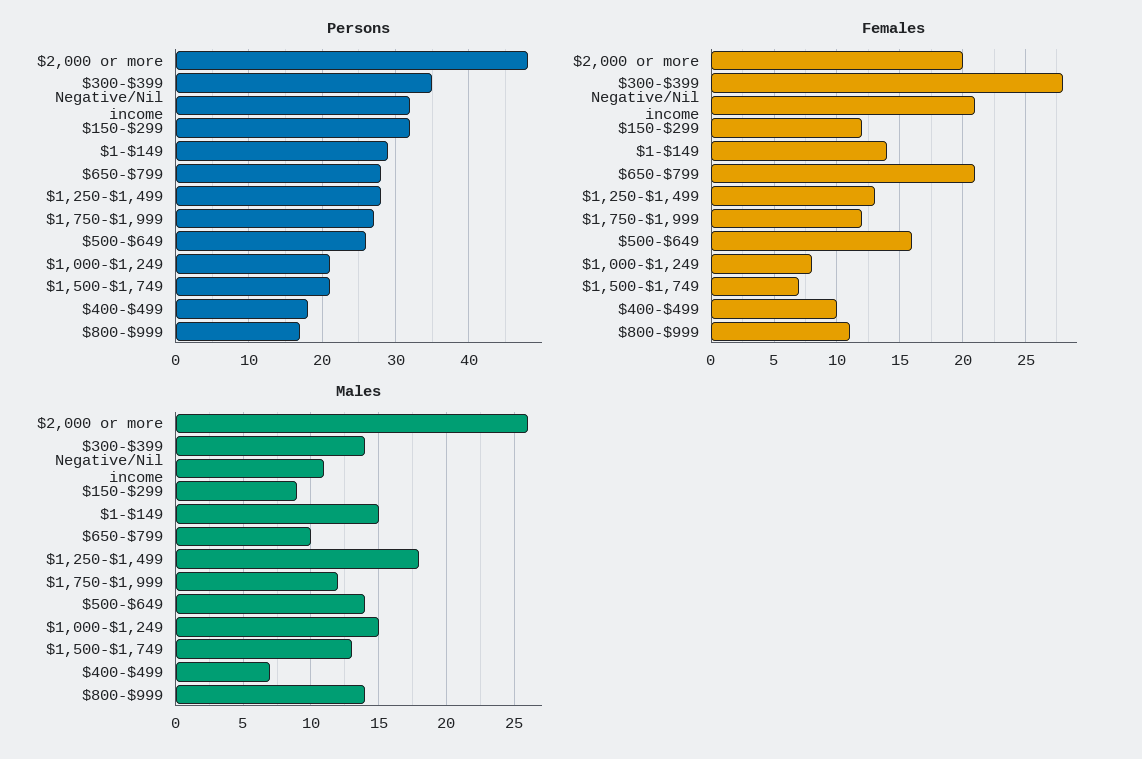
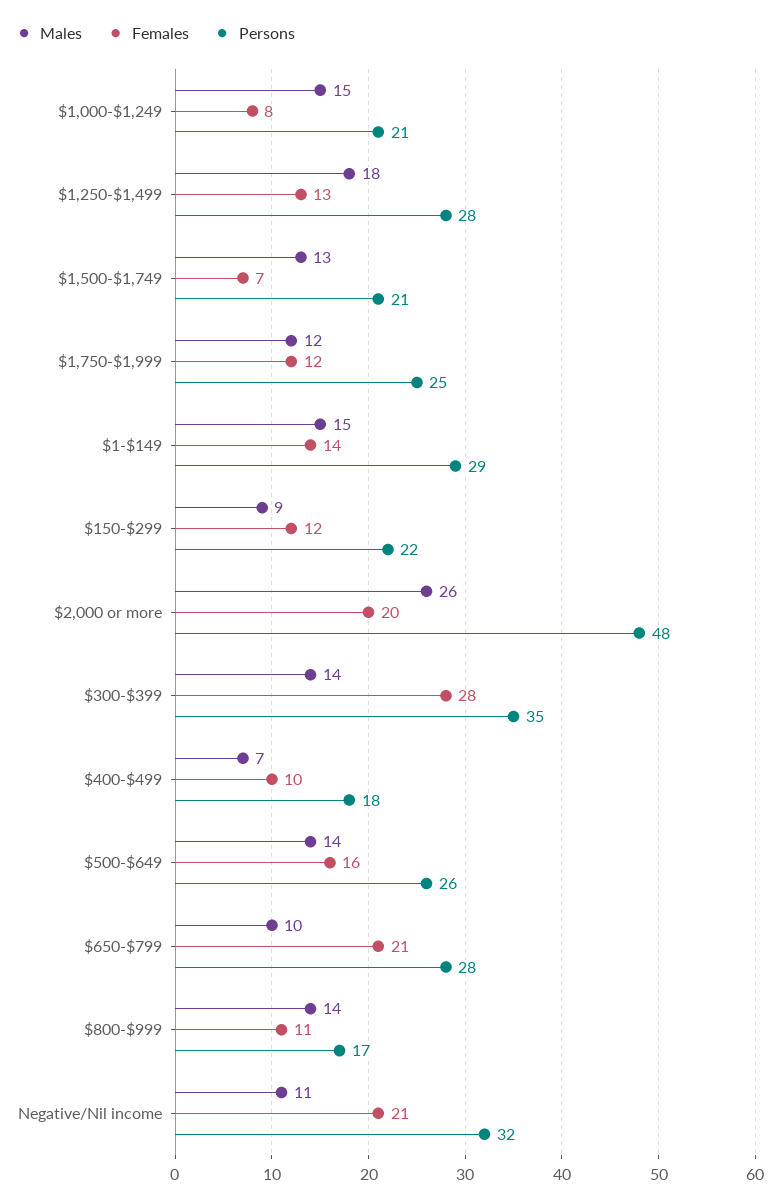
Persons, $150-$299: 32 -> 22
Persons, $1,750-$1,999: 27 -> 25

